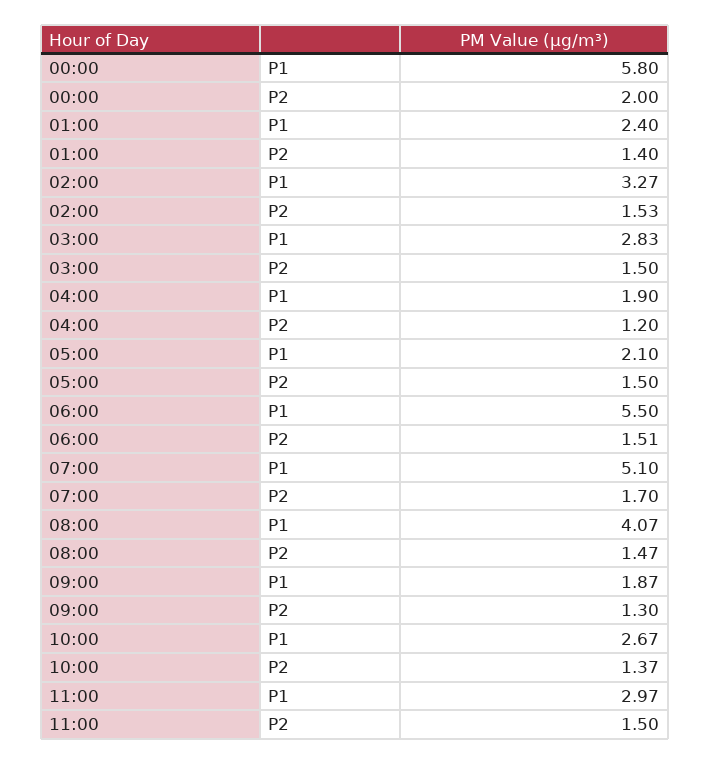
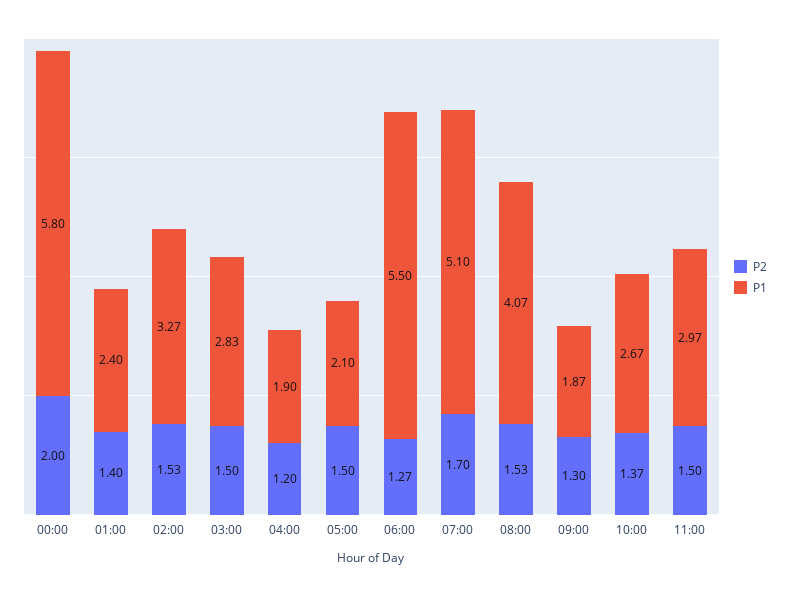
P2, 06:00: 1.51 -> 1.27
P2, 08:00: 1.47 -> 1.53

